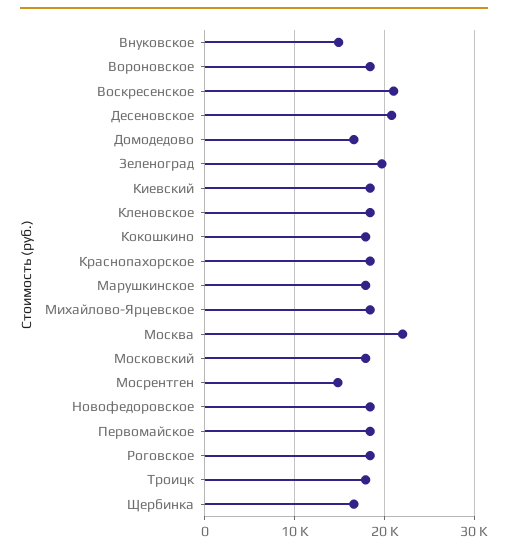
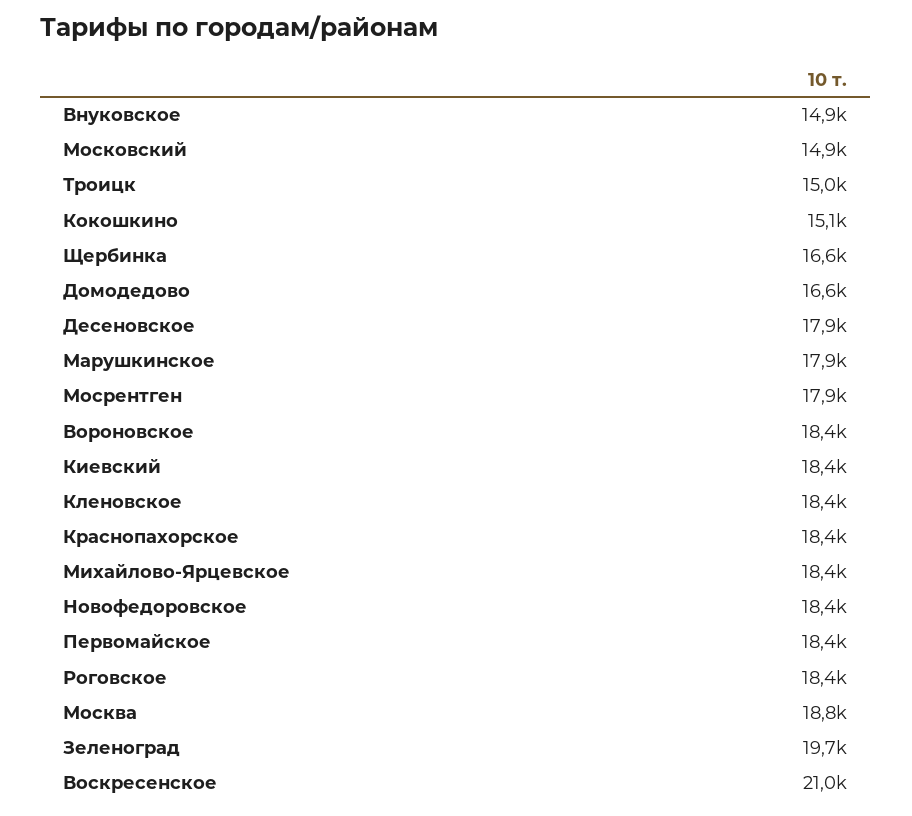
Десеновское: 21000 -> 17900
Кокошкино: 18000 -> 15100
Москва: 22000 -> 18800
Московский: 18000 -> 14900
Мосрентген: 15000 -> 17900
Троицк: 18000 -> 15000

